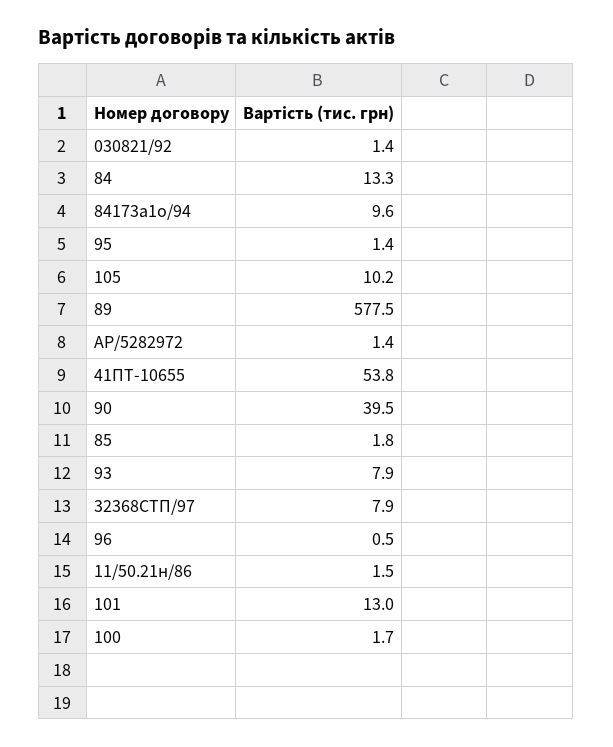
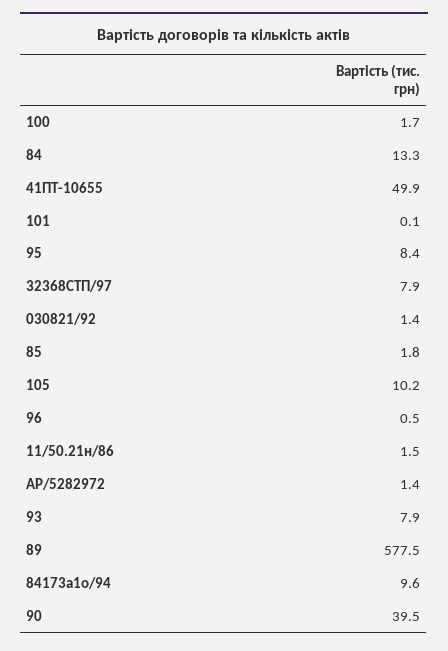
95: 1.4 -> 8.4
41ПТ-10655: 53.8 -> 49.9
101: 13 -> 0.1

